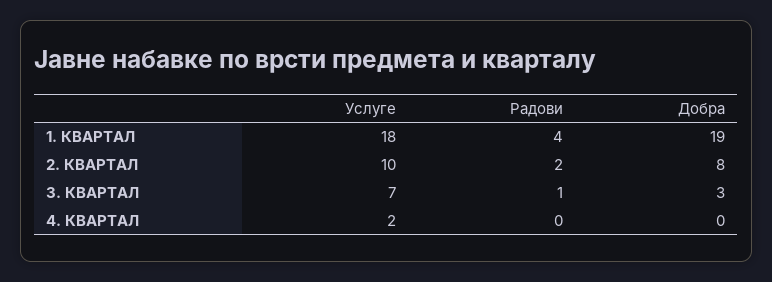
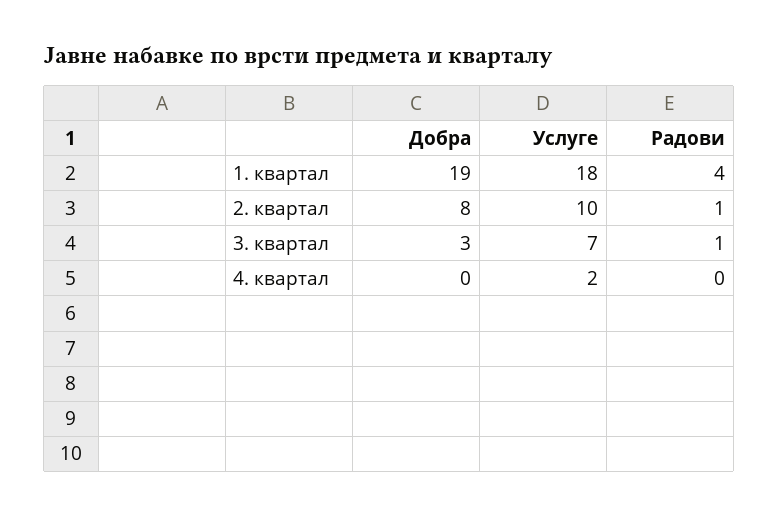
Радови, 2. КВАРТАЛ: 2 -> 1

